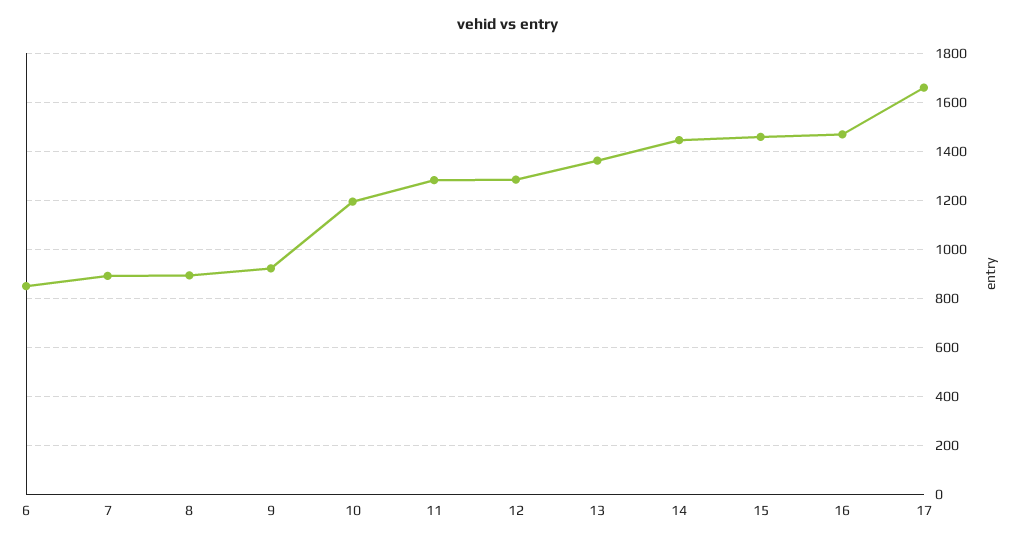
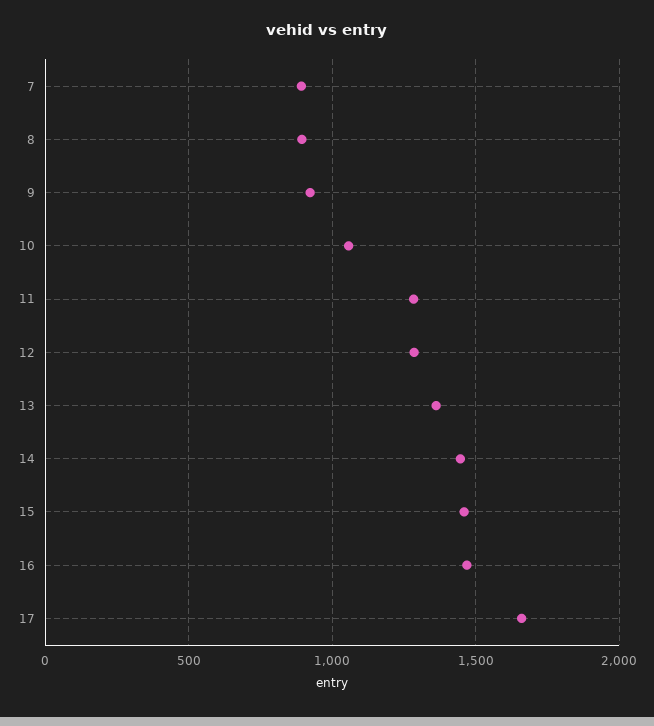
6: 850 -> none
10: 1200 -> 1050

